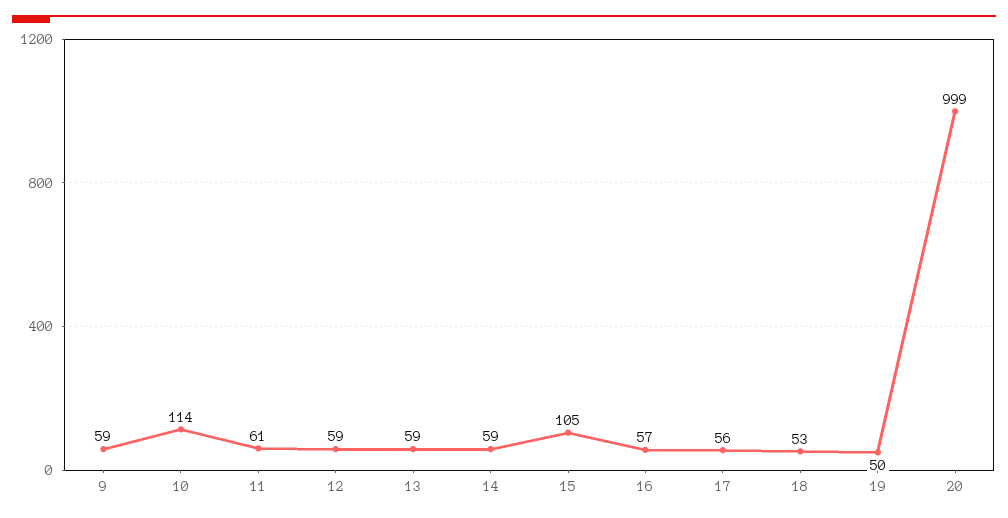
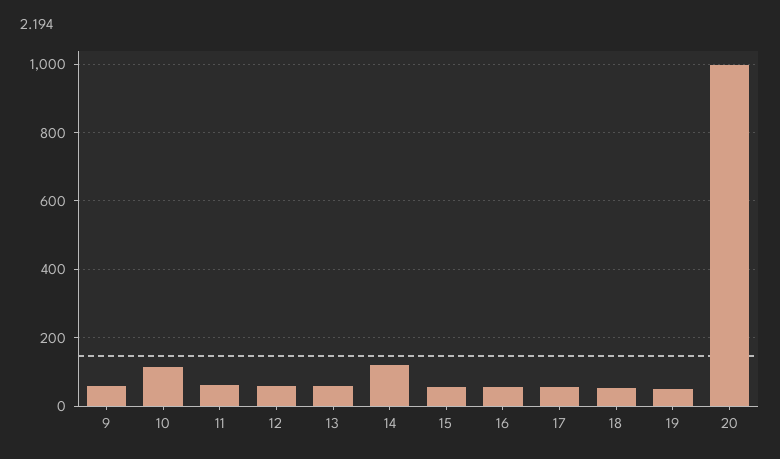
14: 59 -> 120
15: 105 -> 60

